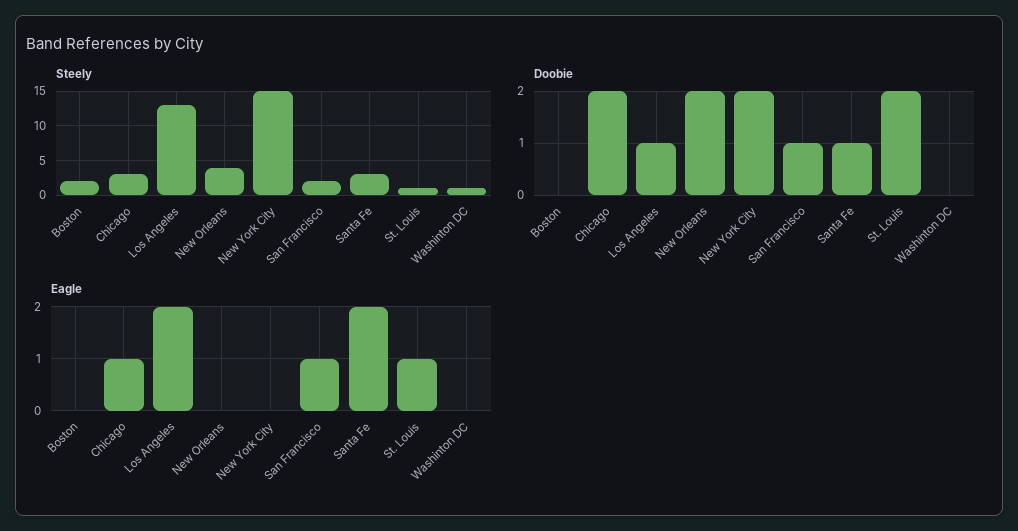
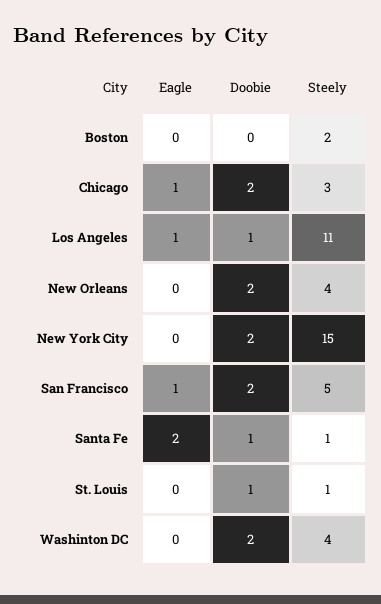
Steely, Los Angeles: 13 -> 11
Steely, San Francisco: 2 -> 5
Steely, Santa Fe: 3 -> 1
Steely, Washinton DC: 1 -> 4
Doobie, San Francisco: 1 -> 2
Doobie, St. Louis: 2 -> 1
Doobie, Washinton DC: 0 -> 2
Eagle, Los Angeles: 2 -> 1
Eagle, St. Louis: 1 -> 0

